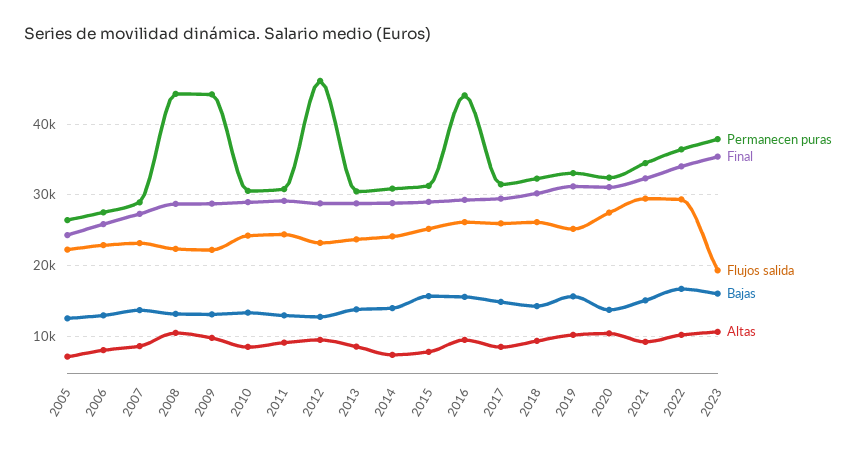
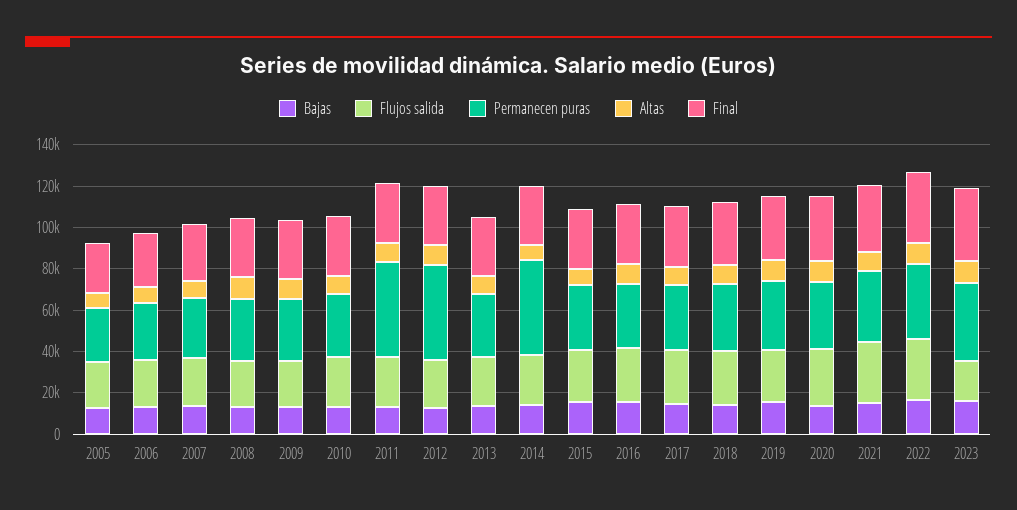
Permanecen puras, 2008: 44000 -> 30000
Permanecen puras, 2009: 44000 -> 30000
Permanecen puras, 2011: 31000 -> 45000
Permanecen puras, 2014: 31000 -> 45000
Permanecen puras, 2016: 44000 -> 30000

